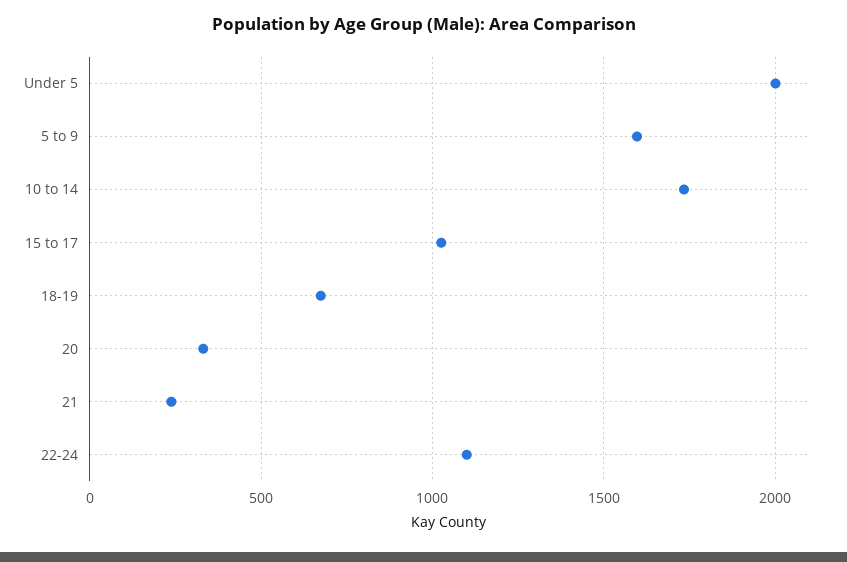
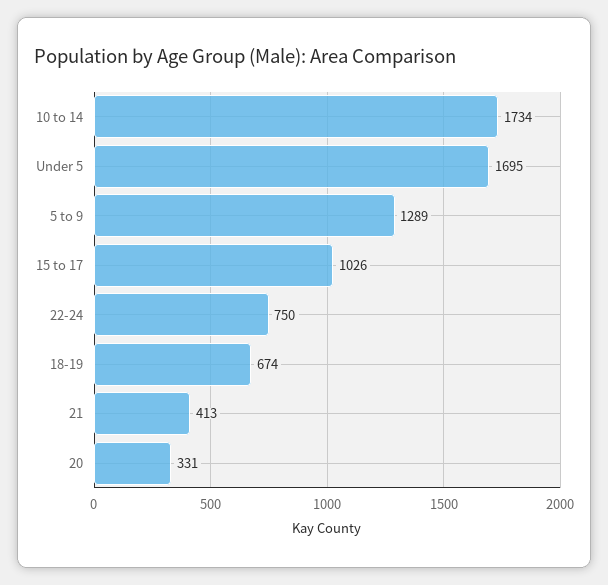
Under 5: 2000 -> 1695
5 to 9: 1600 -> 1289
21: 250 -> 413
22-24: 1100 -> 750

